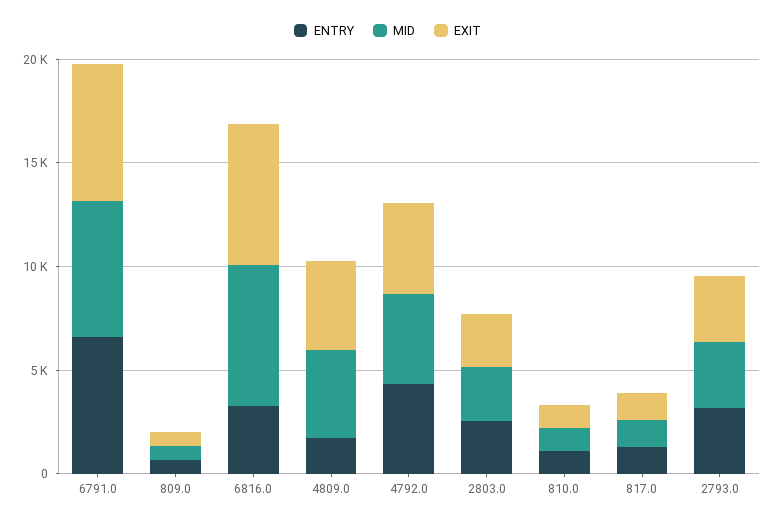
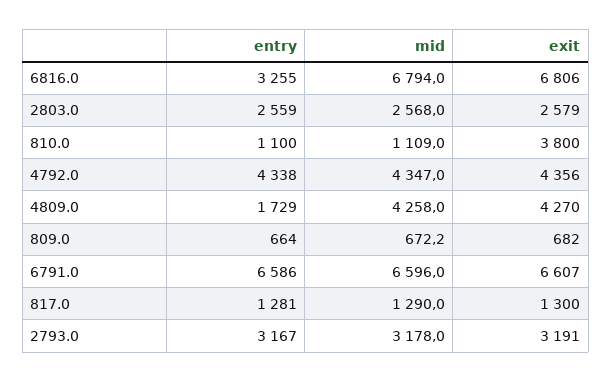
EXIT, 810.0: 1000 -> 3800

